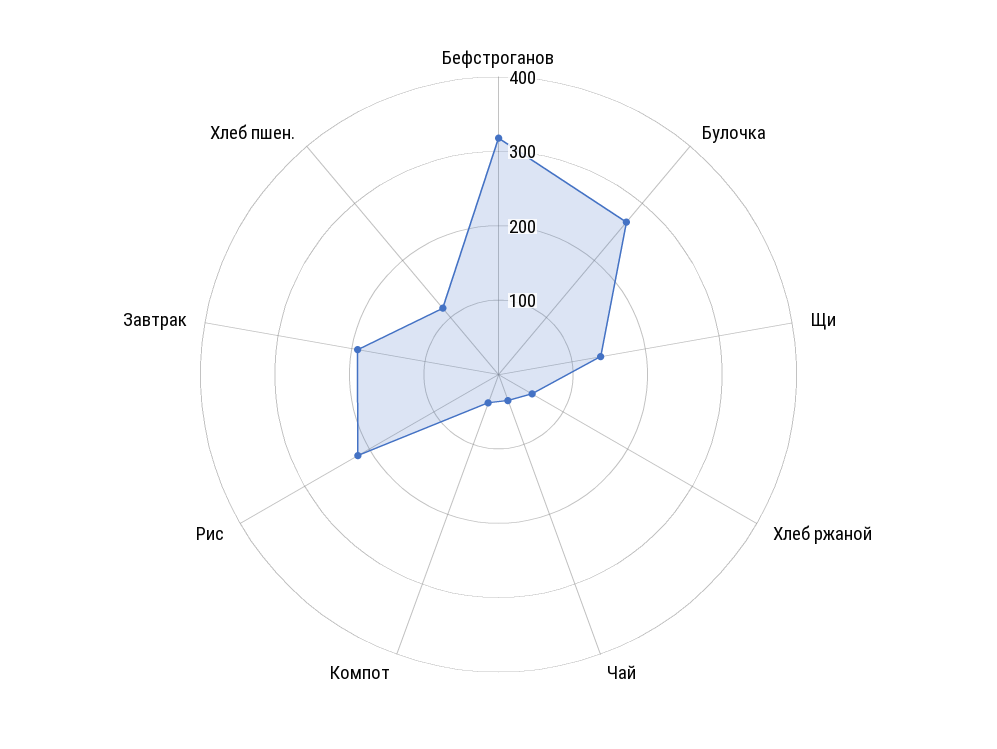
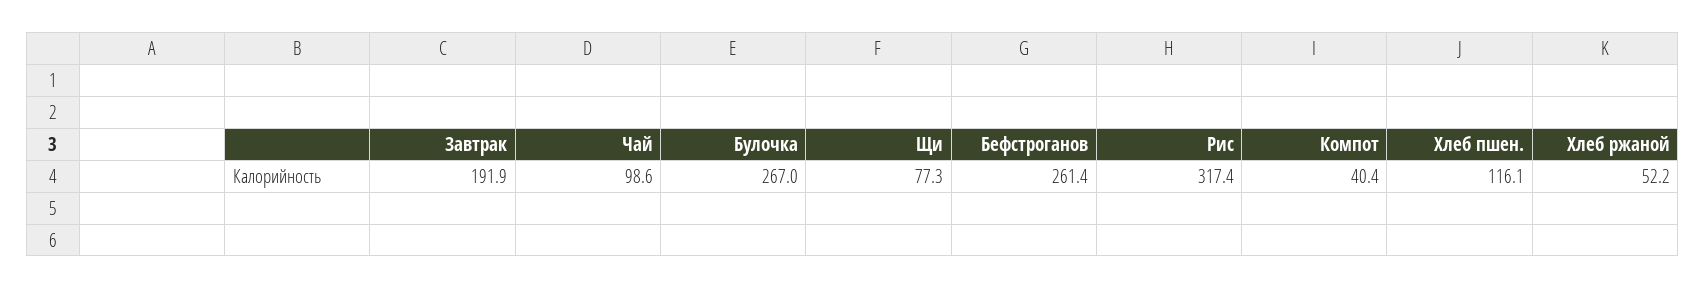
Бефстроганов: 320 -> 261.4
Щи: 140 -> 77.3
Чай: 40 -> 98.6
Рис: 220 -> 317.4

